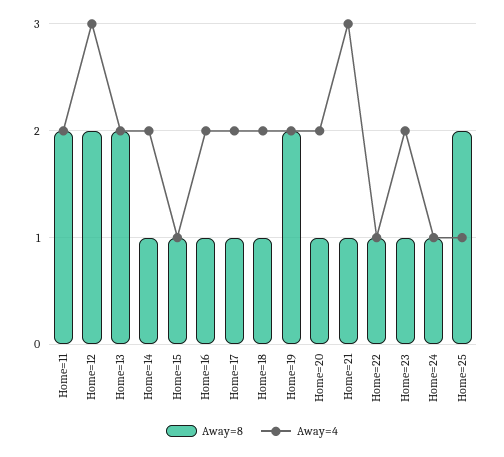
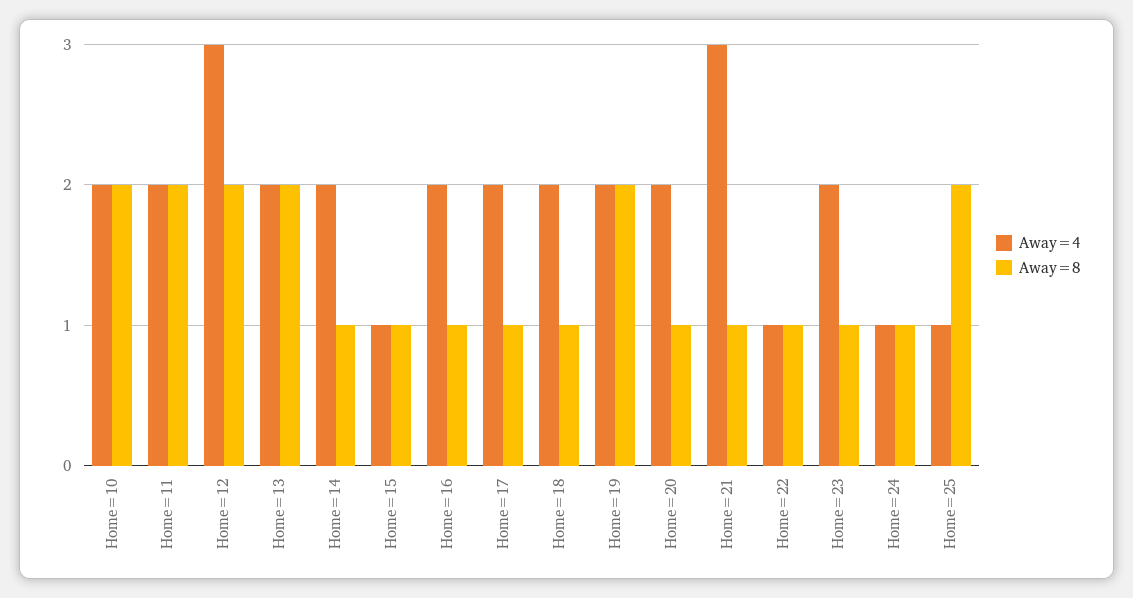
Away=4, Home=10: none -> 2
Away=8, Home=10: none -> 2

